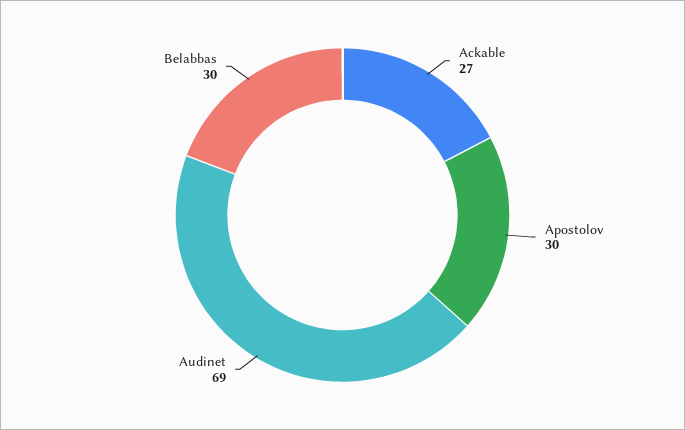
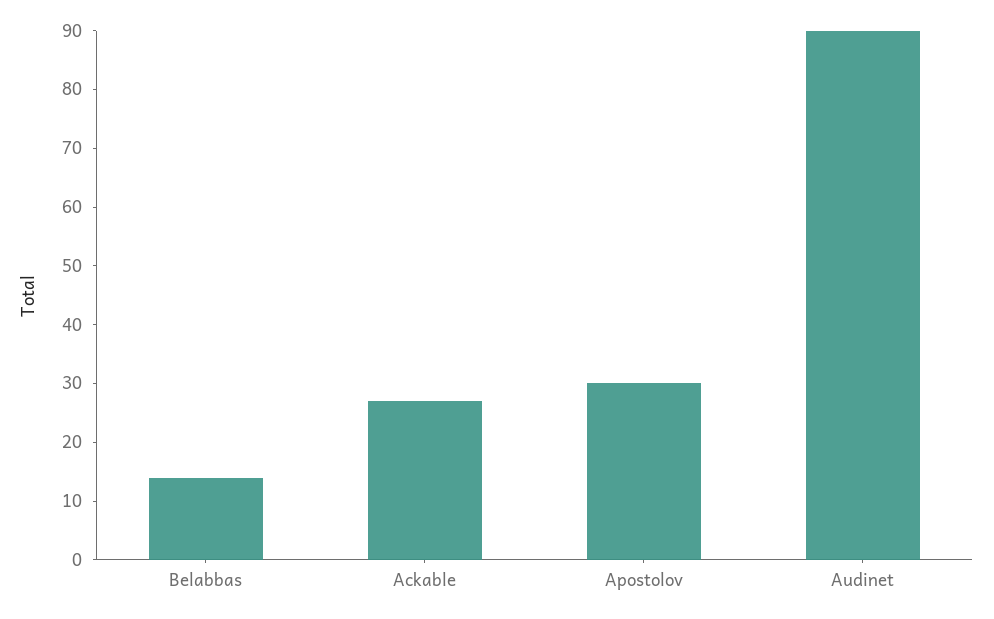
Audinet: 69 -> 90
Belabbas: 30 -> 15

